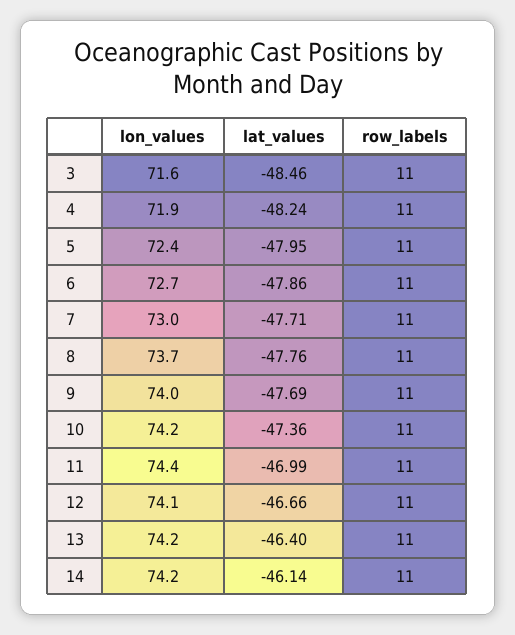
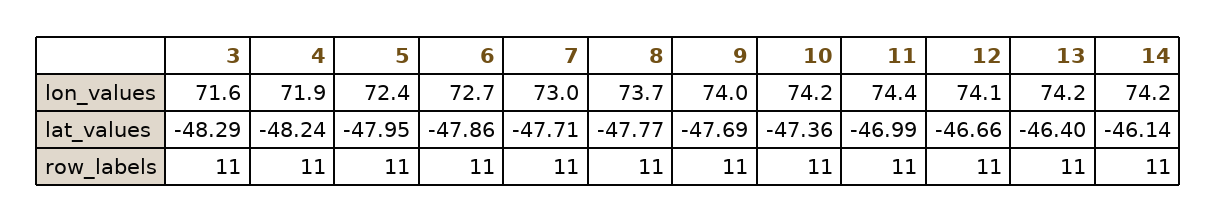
lat_values, 3: -48.46 -> -48.29
lat_values, 8: -47.76 -> -47.77

